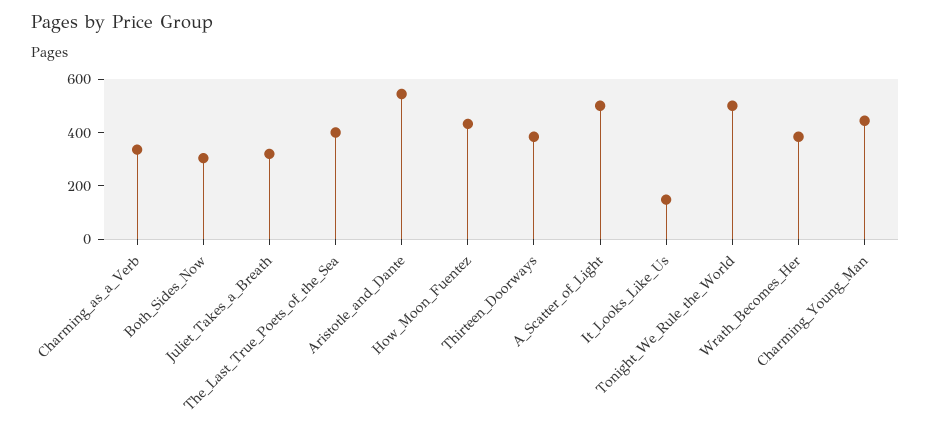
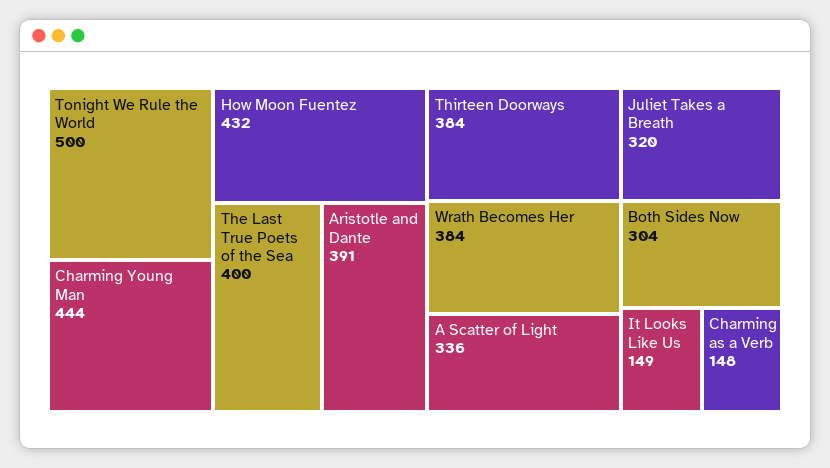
Charming_as_a_Verb: 350 -> 148
Aristotle_and_Dante: 550 -> 391
A_Scatter_of_Light: 500 -> 336

